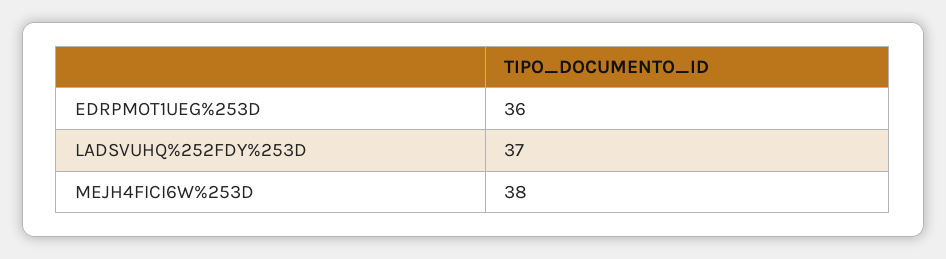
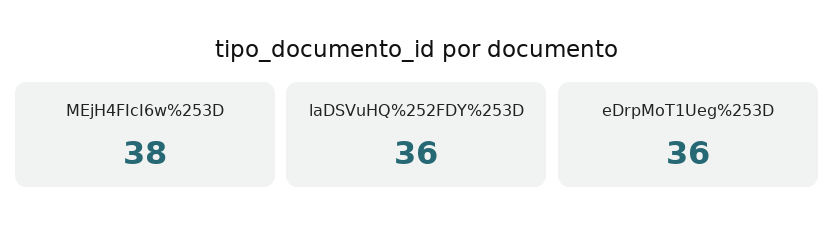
LADSVUHQ%252FDY%253D: 37 -> 36

